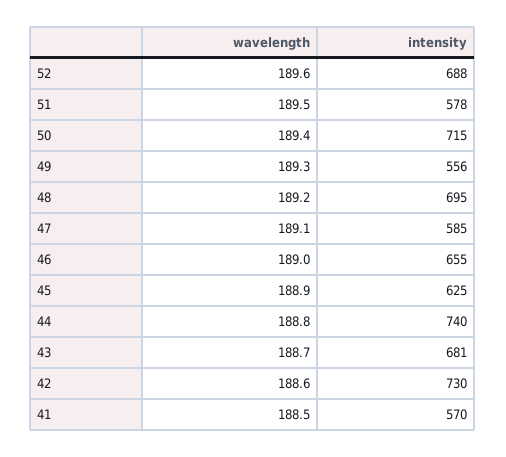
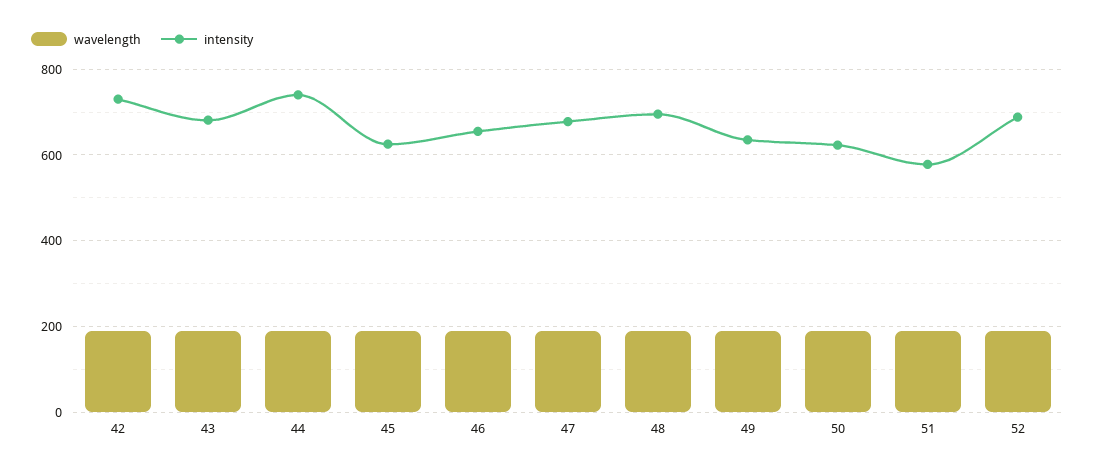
intensity, 50: 715 -> 620
intensity, 49: 556 -> 640
intensity, 47: 585 -> 680
wavelength, 41: 188.5 -> none
intensity, 41: 570 -> none

